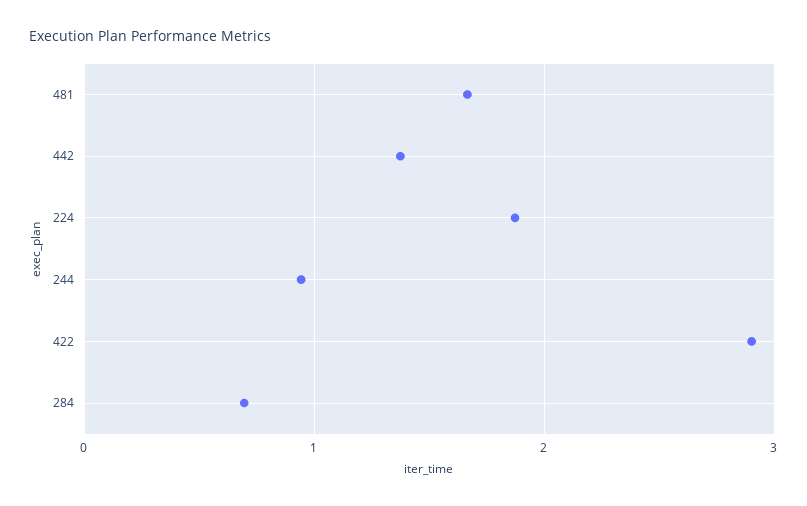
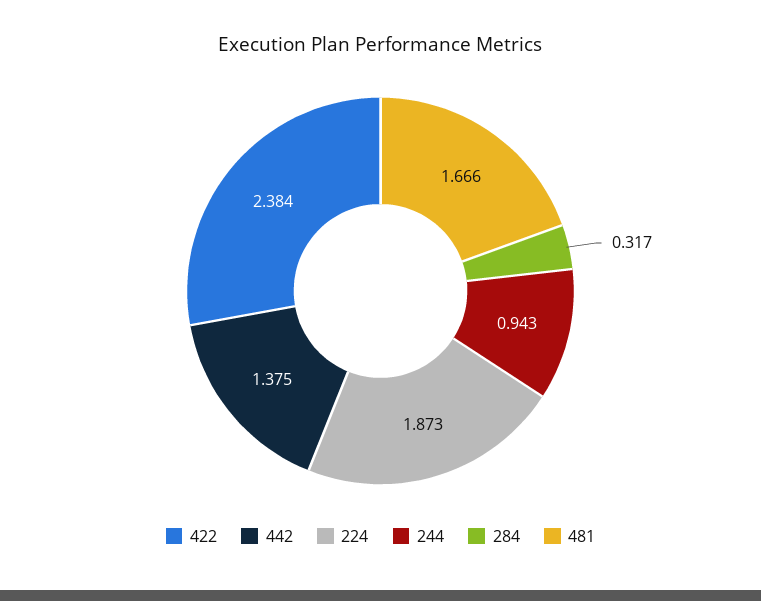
422: 2.9 -> 2.384
284: 0.7 -> 0.317

